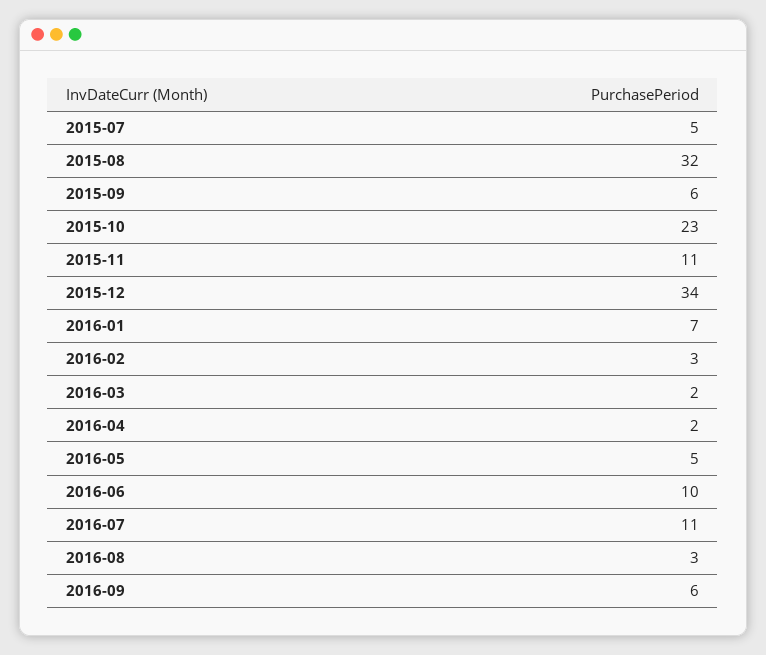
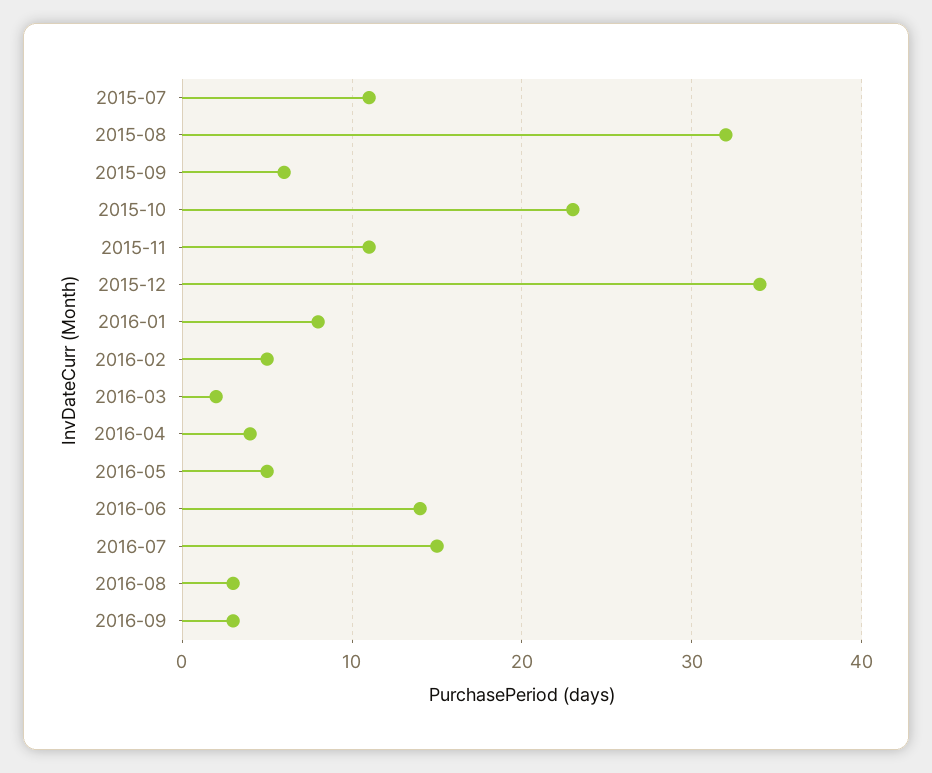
2015-07: 5 -> 11
2016-01: 7 -> 8
2016-02: 3 -> 5
2016-04: 2 -> 4
2016-06: 10 -> 14
2016-07: 11 -> 15
2016-09: 6 -> 3

